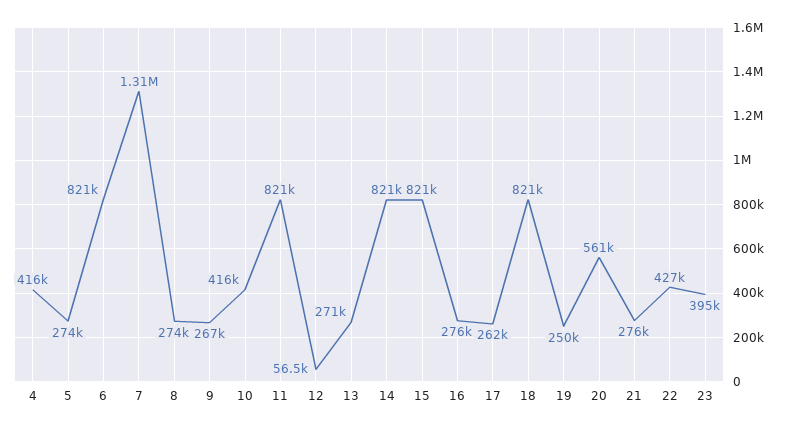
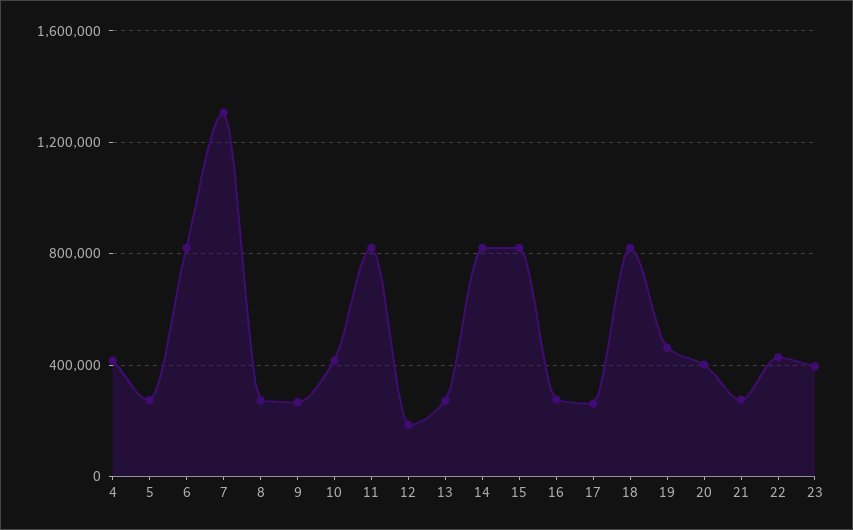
12: 56500 -> 200000
19: 250000 -> 450000
20: 561000 -> 400000

